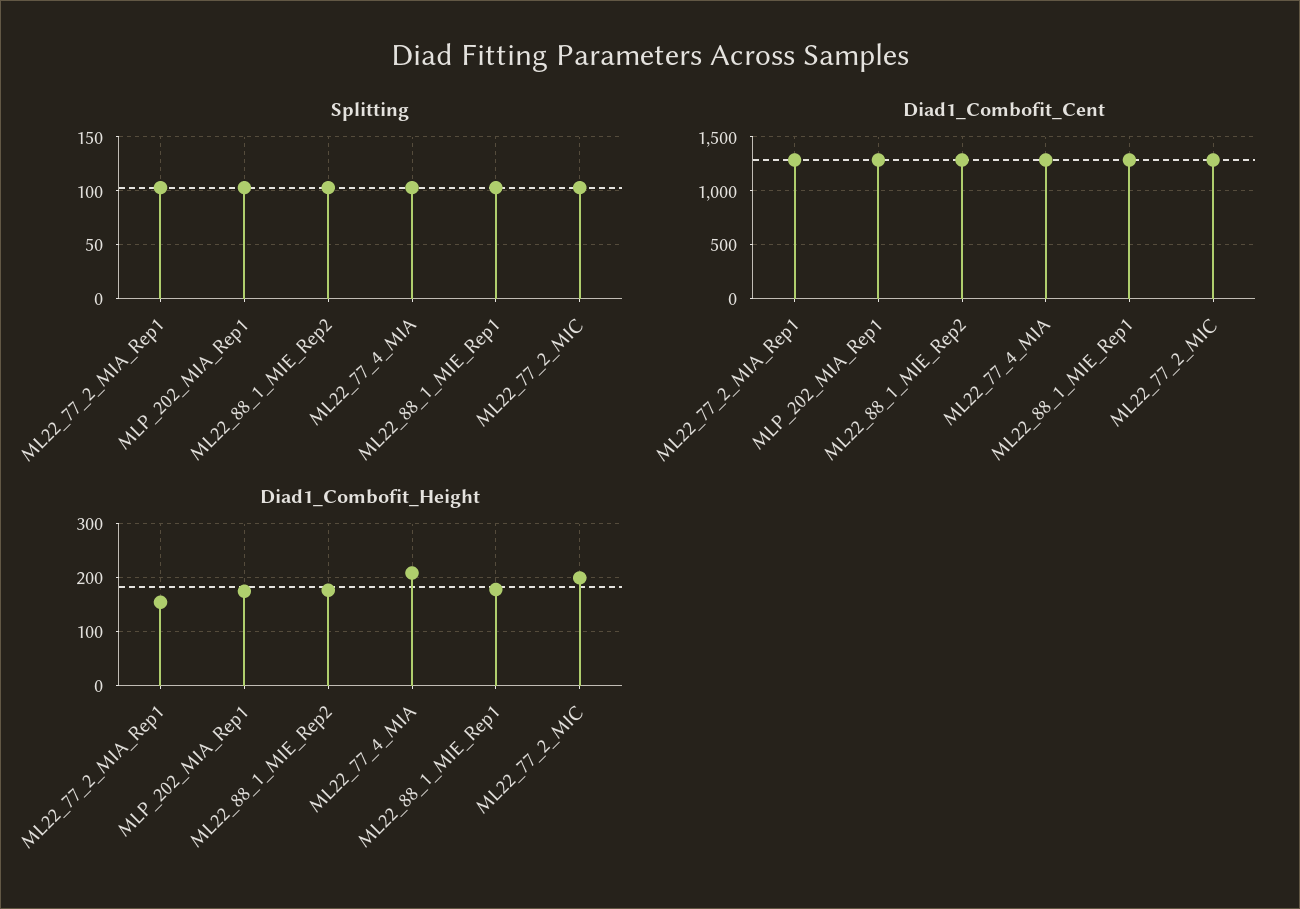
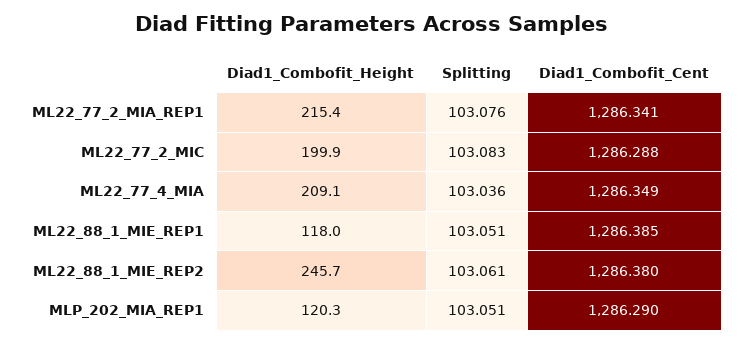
Diad1_Combofit_Height, ML22_77_2_MIA_Rep1: 160 -> 215.4
Diad1_Combofit_Height, MLP_202_MIA_Rep1: 180 -> 120.3
Diad1_Combofit_Height, ML22_88_1_MIE_Rep2: 180 -> 245.7
Diad1_Combofit_Height, ML22_88_1_MIE_Rep1: 180 -> 118

